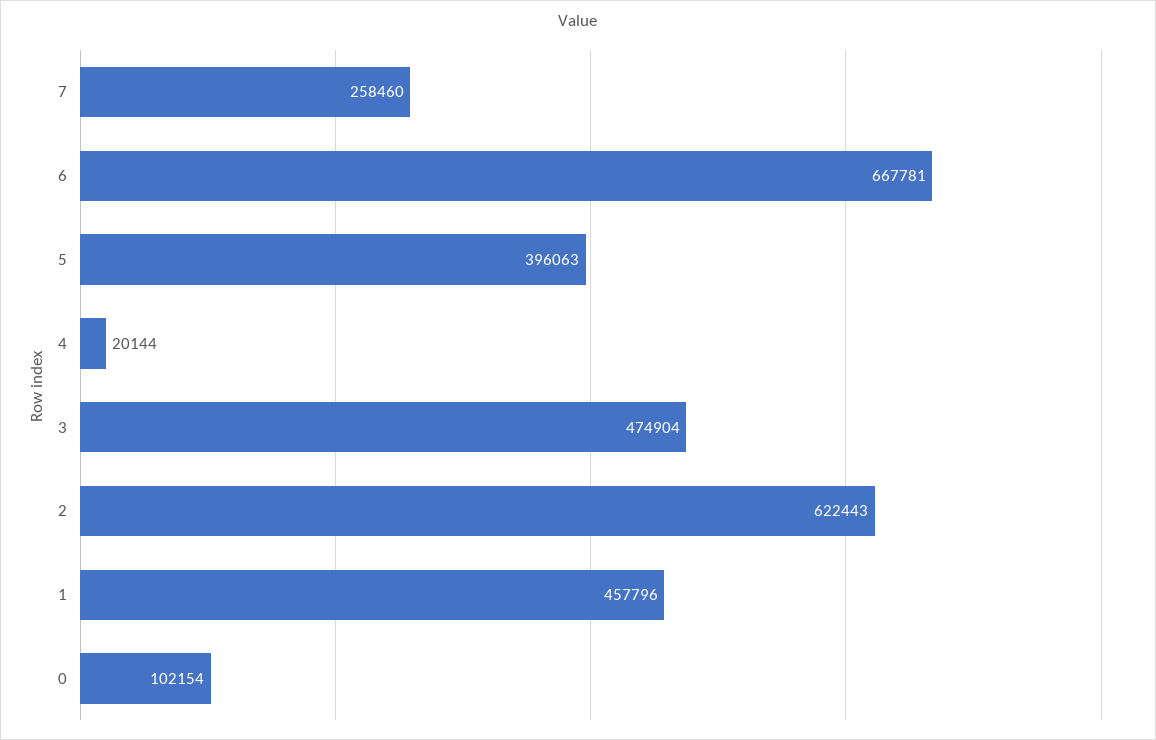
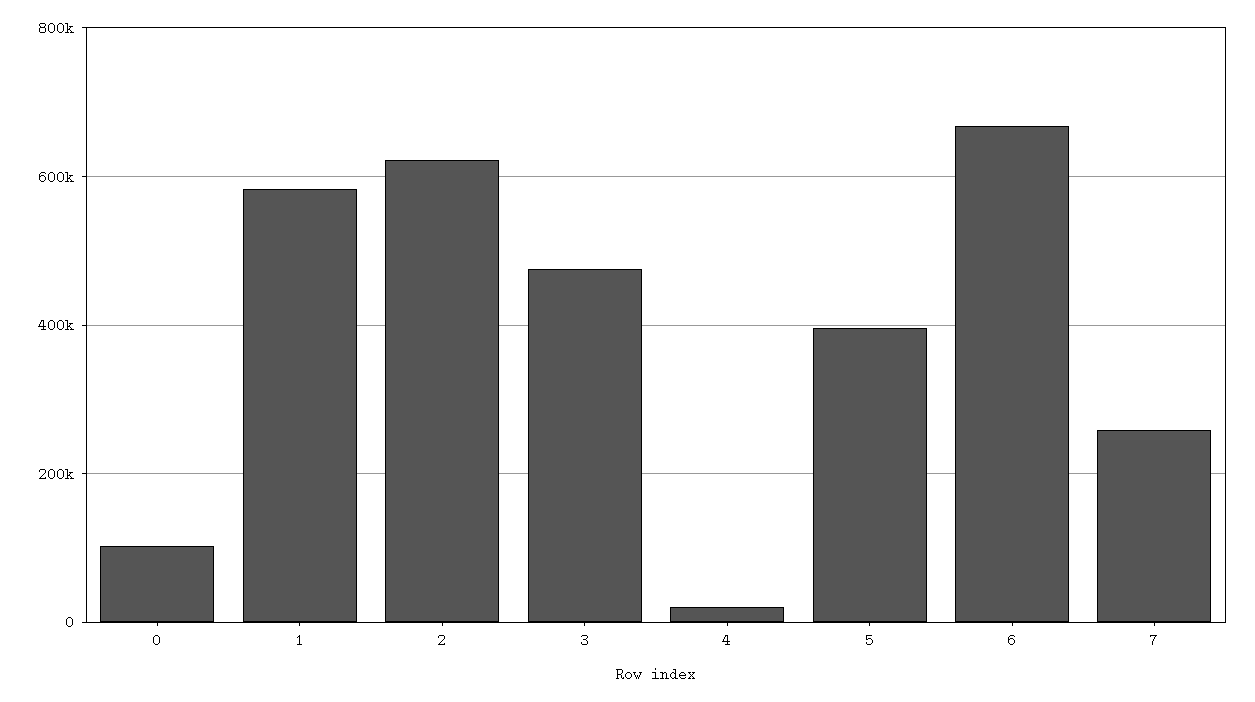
1: 457796 -> 580000

